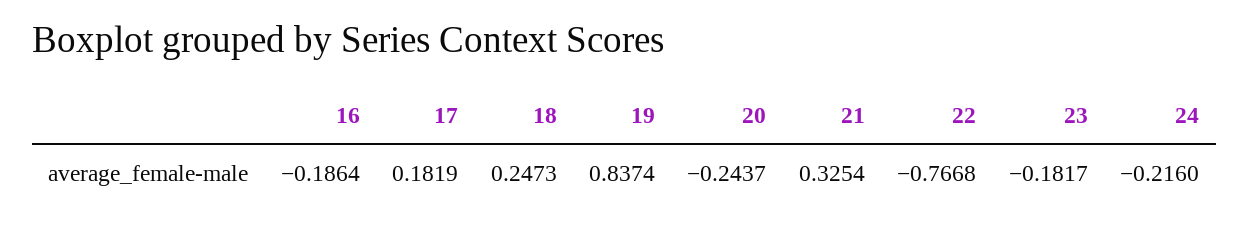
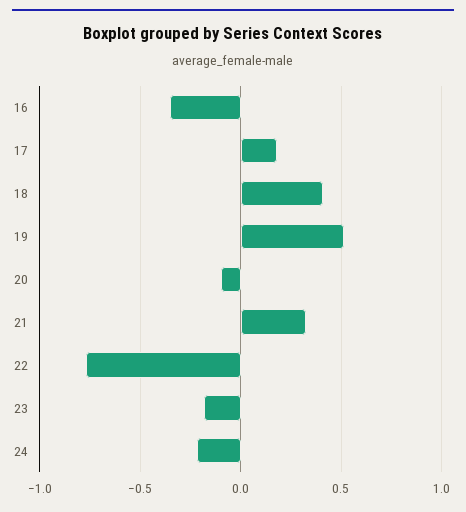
16: -0.1864 -> -0.35
18: 0.2473 -> 0.4
19: 0.8374 -> 0.5
20: -0.2437 -> -0.1

